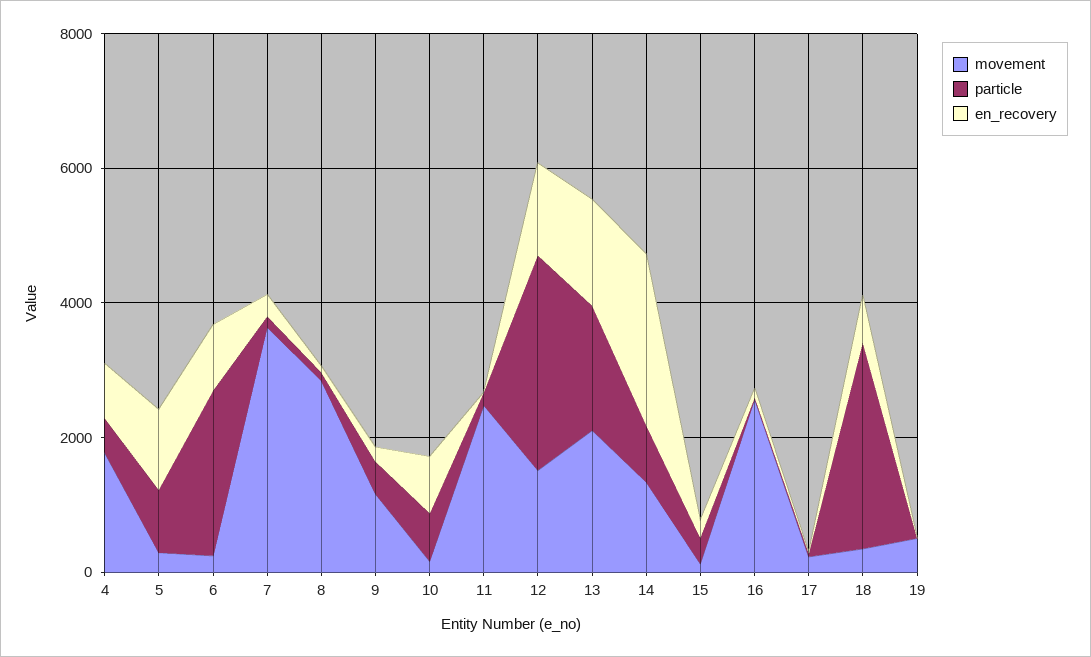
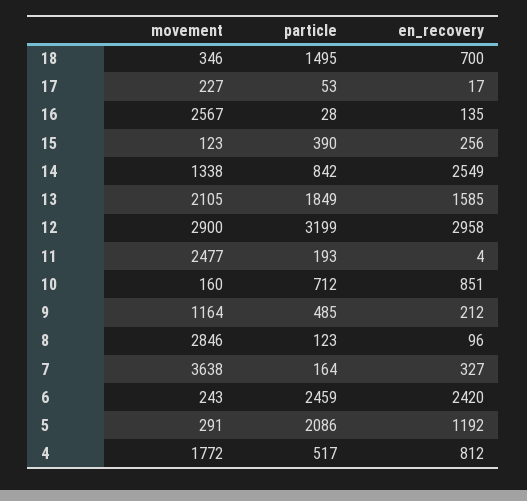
particle, 5: 1000 -> 2086
en_recovery, 6: 1000 -> 2420
movement, 12: 1500 -> 2900
en_recovery, 12: 1500 -> 2958
particle, 18: 3000 -> 1495
movement, 19: 500 -> none
particle, 19: 0 -> none
en_recovery, 19: 0 -> none

